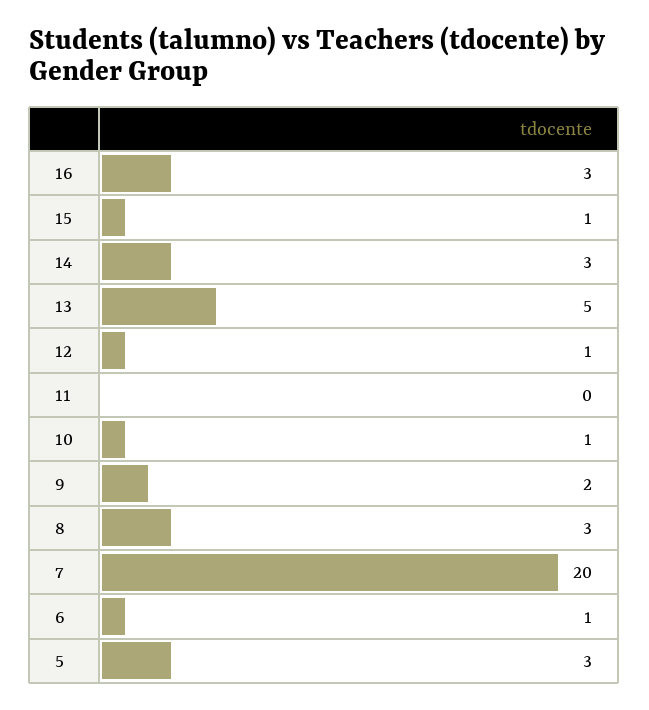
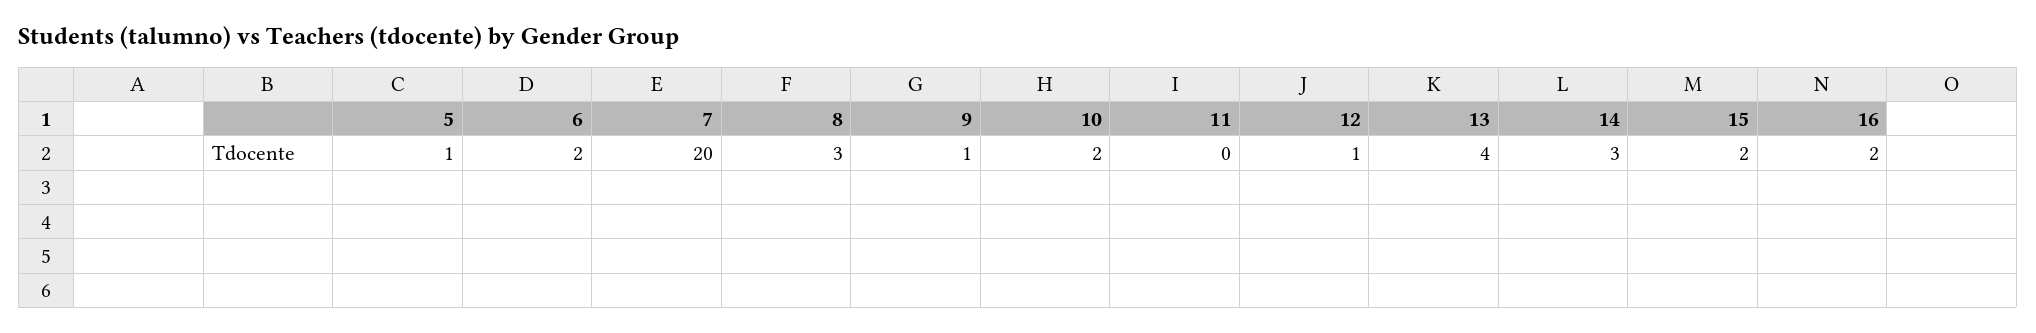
16: 3 -> 2
15: 1 -> 2
13: 5 -> 4
10: 1 -> 2
9: 2 -> 1
6: 1 -> 2
5: 3 -> 1

